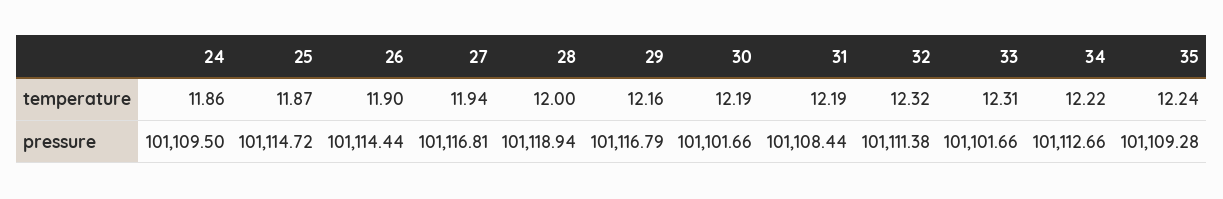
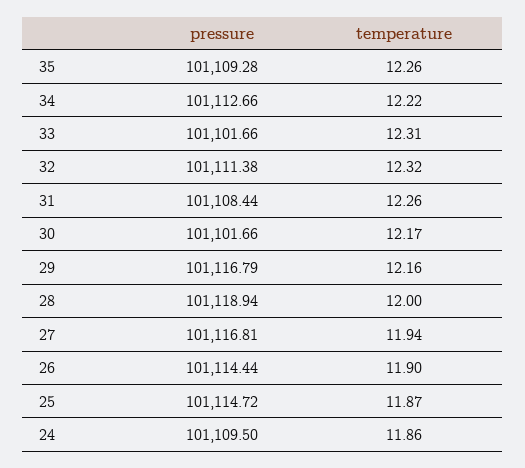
30, temperature: 12.19 -> 12.17
31, temperature: 12.19 -> 12.26
35, temperature: 12.24 -> 12.26

